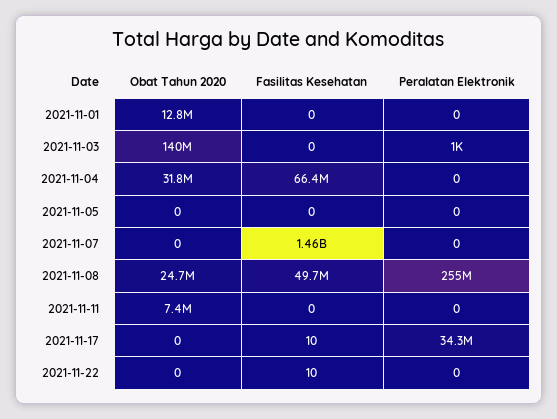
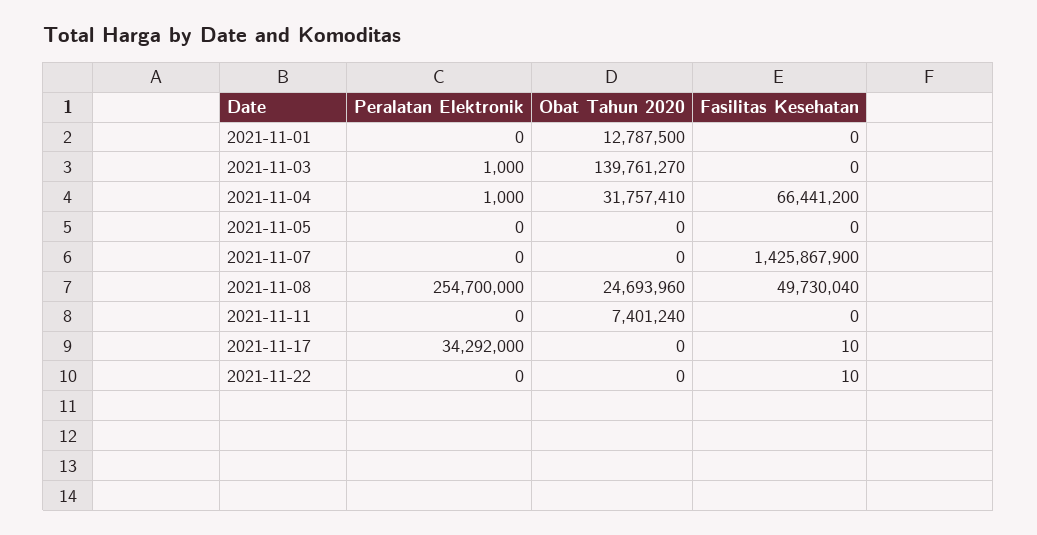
Peralatan Elektronik, 2021-11-04: 0 -> 1000
Fasilitas Kesehatan, 2021-11-07: 1460000000 -> 1425867900

